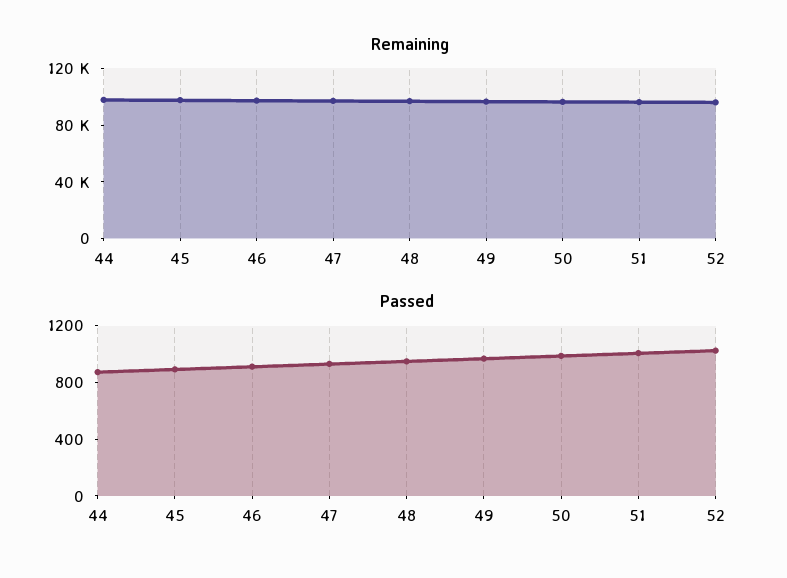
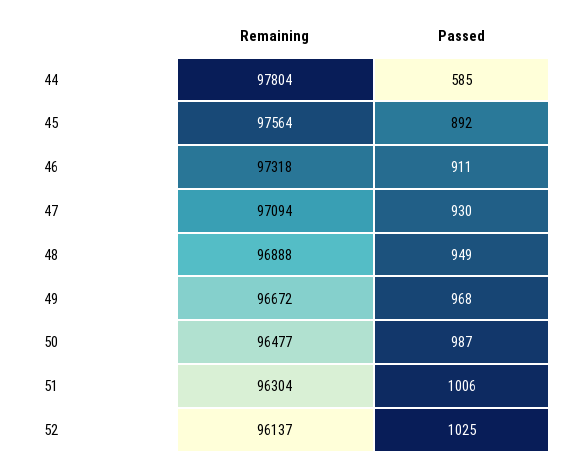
Passed, 44: 900 -> 585

